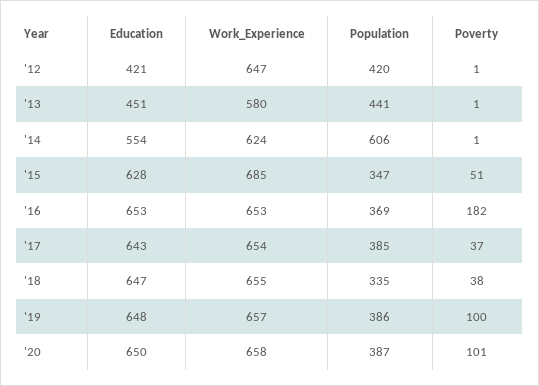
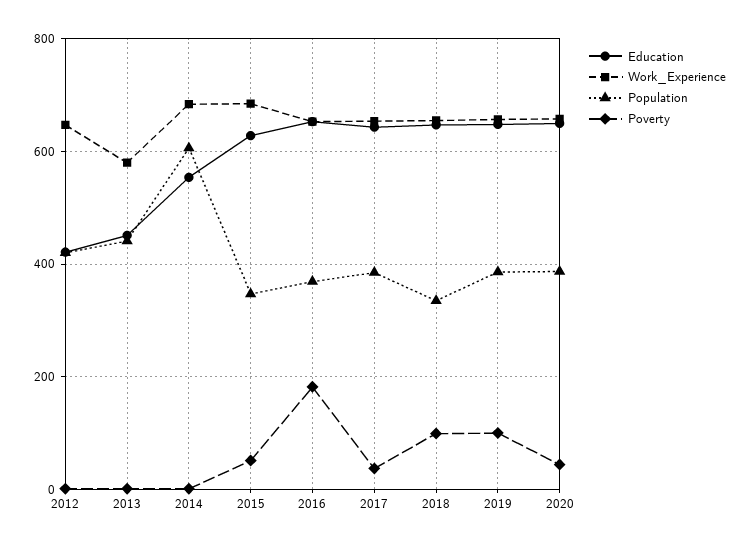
Work_Experience, '14: 624 -> 680
Poverty, '18: 38 -> 100
Poverty, '20: 101 -> 40

